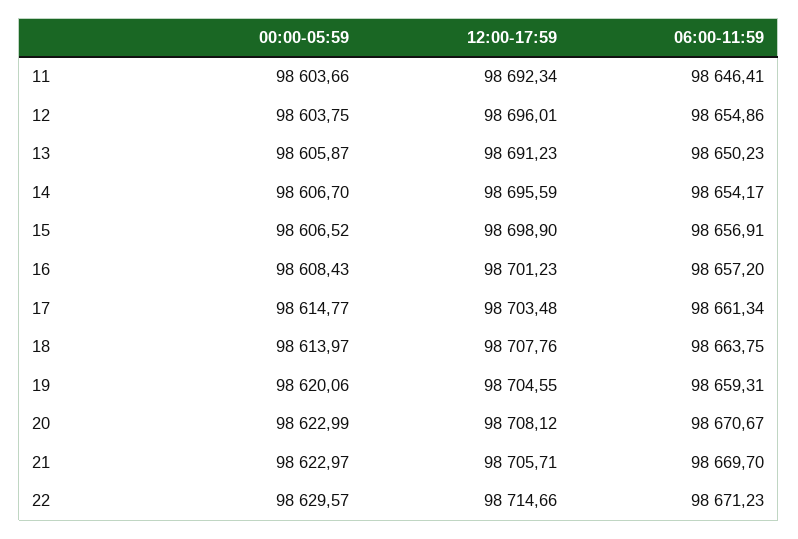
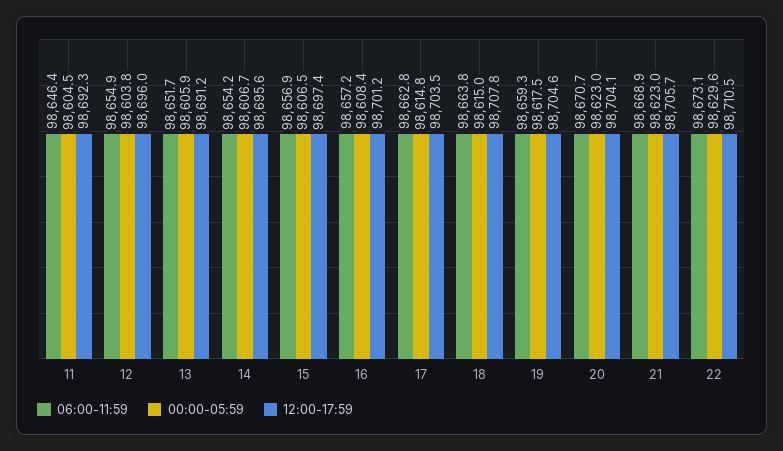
00:00-05:59, 11: 98603.66 -> 98604.5
06:00-11:59, 13: 98650.23 -> 98651.7
12:00-17:59, 15: 98698.9 -> 98697.4
06:00-11:59, 17: 98661.34 -> 98662.8
00:00-05:59, 18: 98613.97 -> 98615
00:00-05:59, 19: 98620.06 -> 98617.5
12:00-17:59, 20: 98708.12 -> 98704.1
06:00-11:59, 21: 98669.7 -> 98668.9
12:00-17:59, 22: 98714.66 -> 98710.5
06:00-11:59, 22: 98671.23 -> 98673.1

